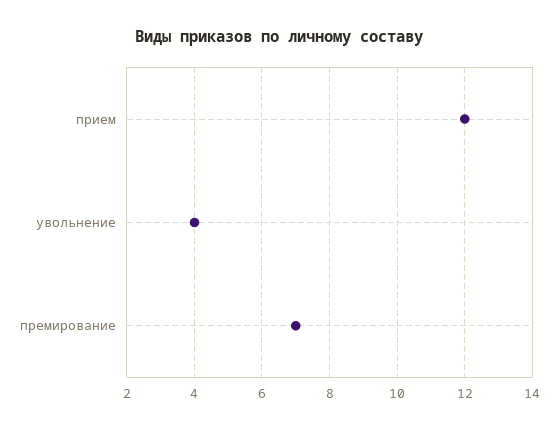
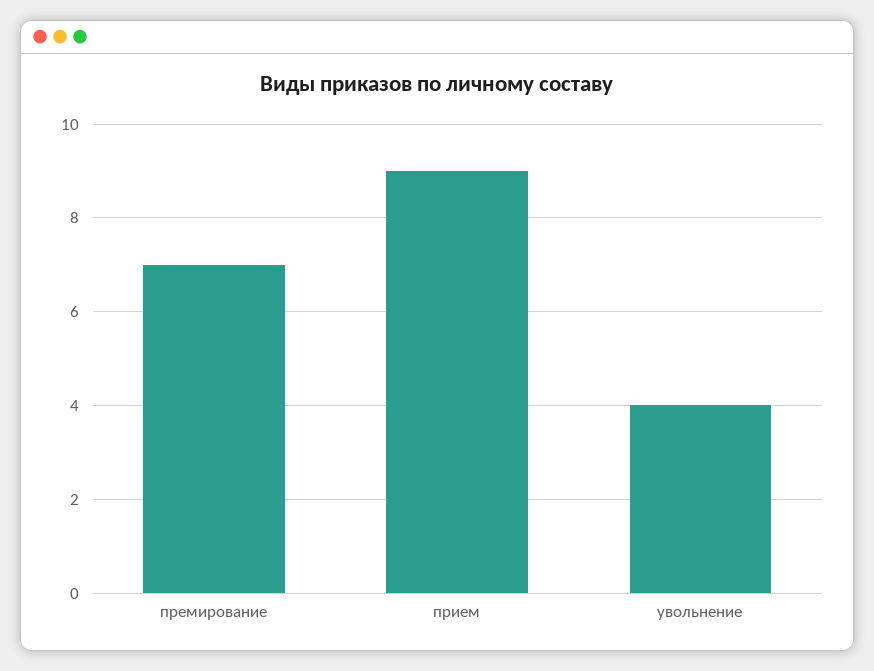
прием: 12 -> 9

